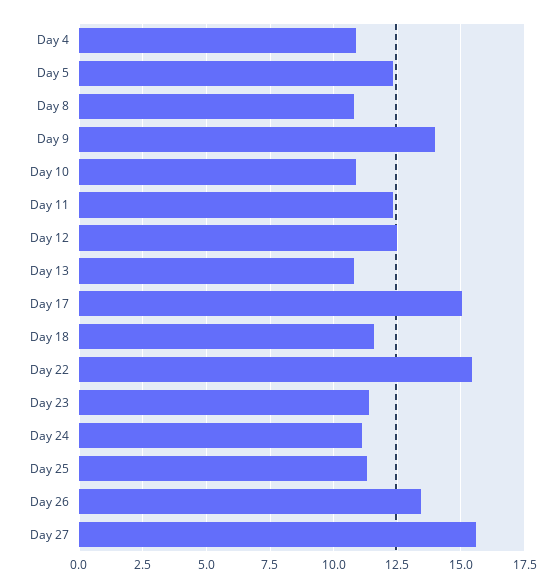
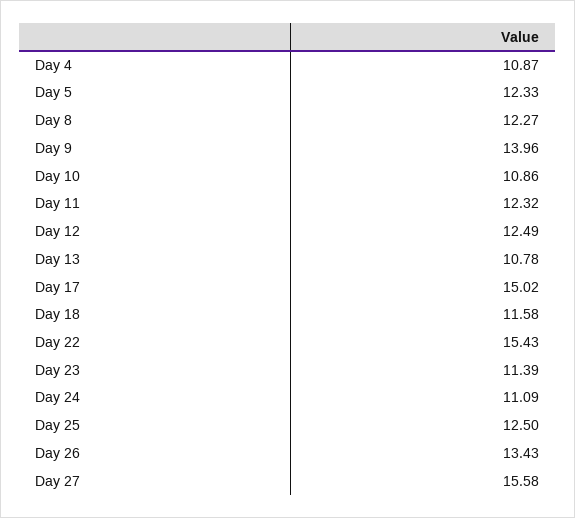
Day 8: 10.75 -> 12.27
Day 25: 11.25 -> 12.5

